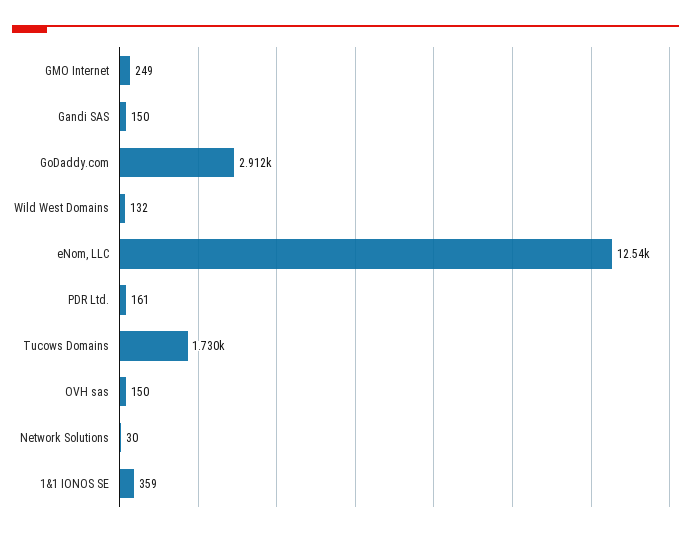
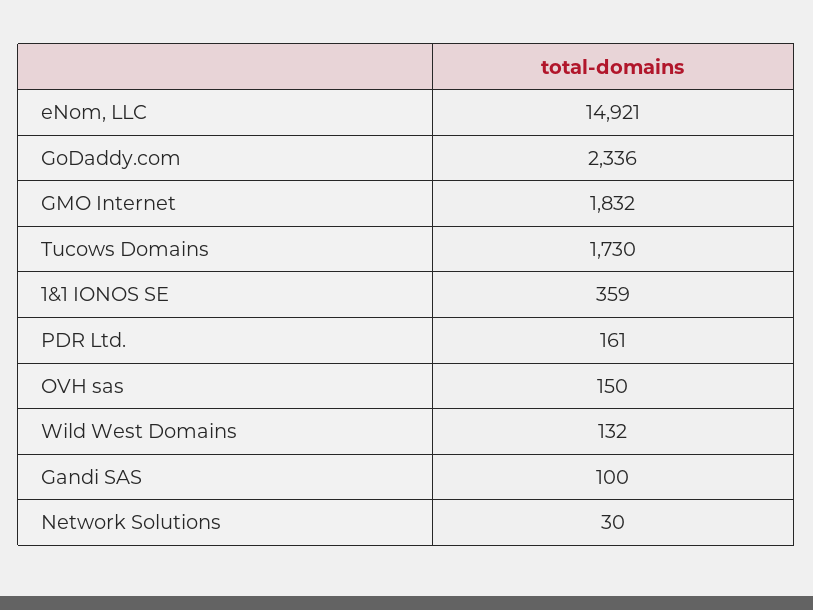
GMO Internet: 249 -> 1832
Gandi SAS: 150 -> 100
GoDaddy.com: 2912 -> 2336
eNom, LLC: 12540 -> 14921

